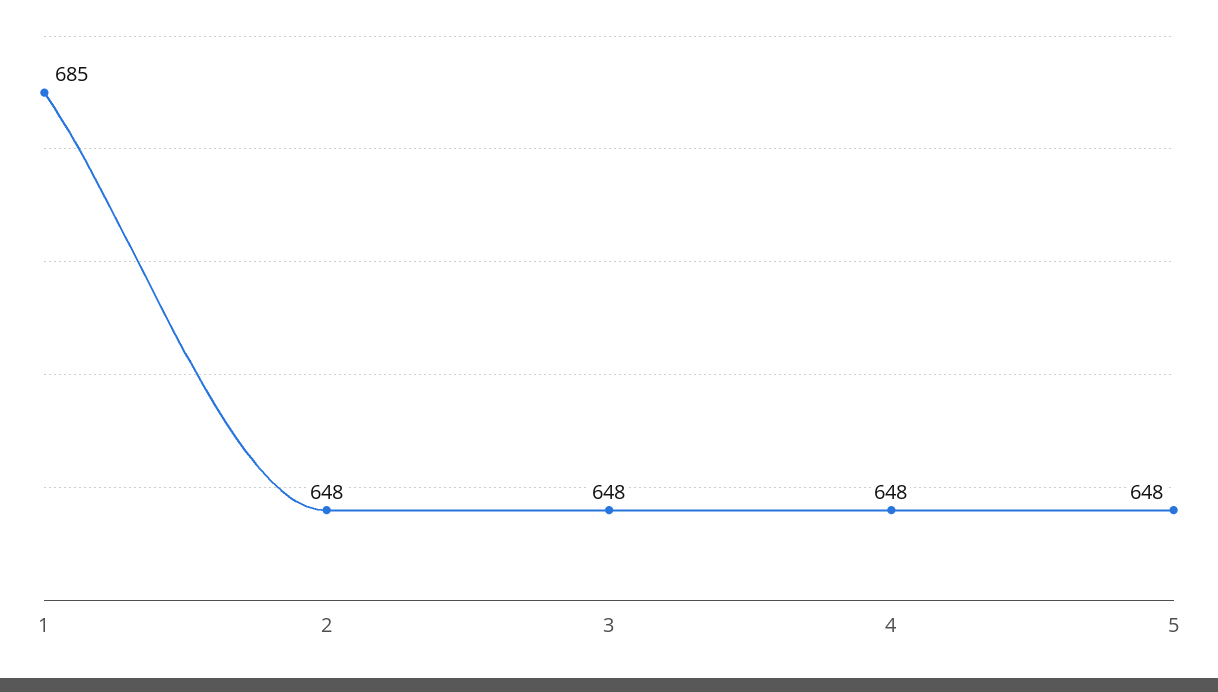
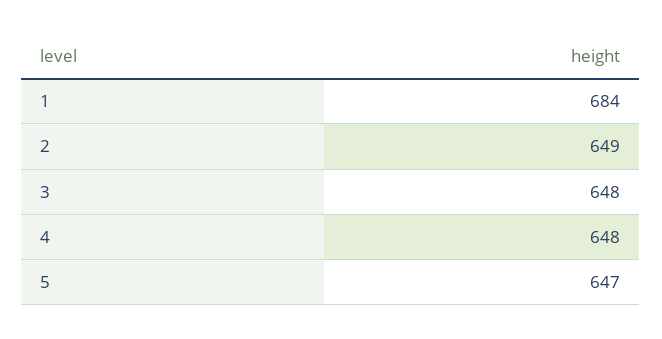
1: 685 -> 684
2: 648 -> 649
5: 648 -> 647

